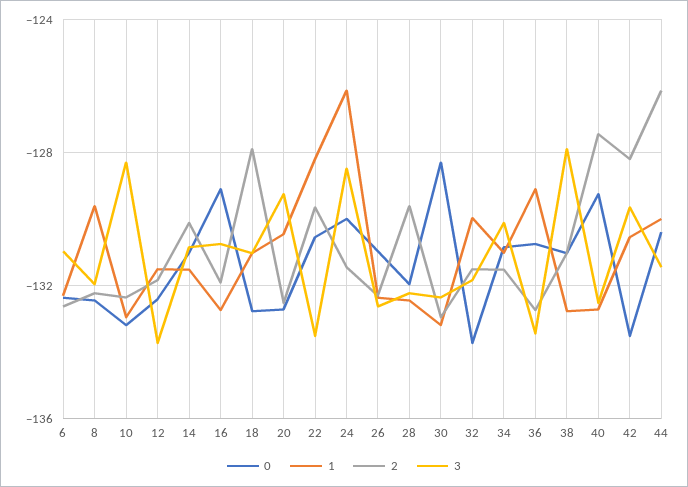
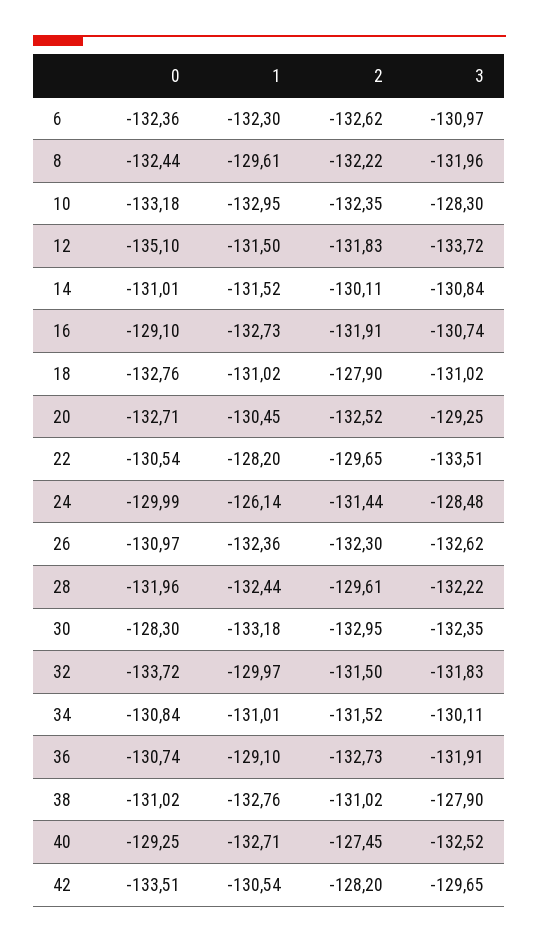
0, 12: -132.5 -> -135.1
3, 36: -133.5 -> -131.91
0, 44: -130.5 -> none
1, 44: -130 -> none
2, 44: -126 -> none
3, 44: -131.5 -> none

